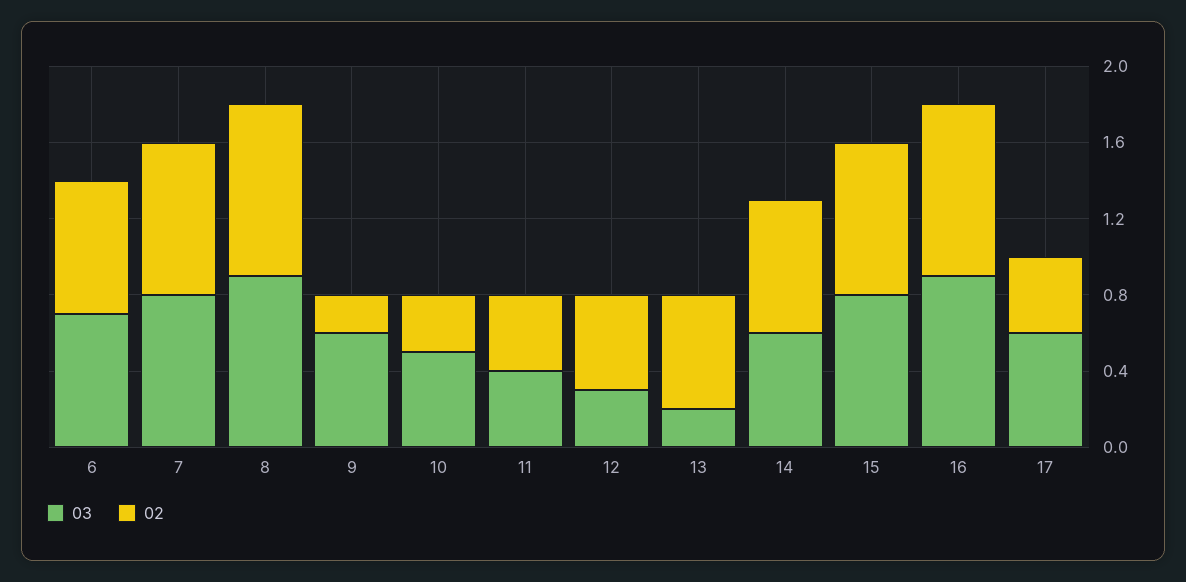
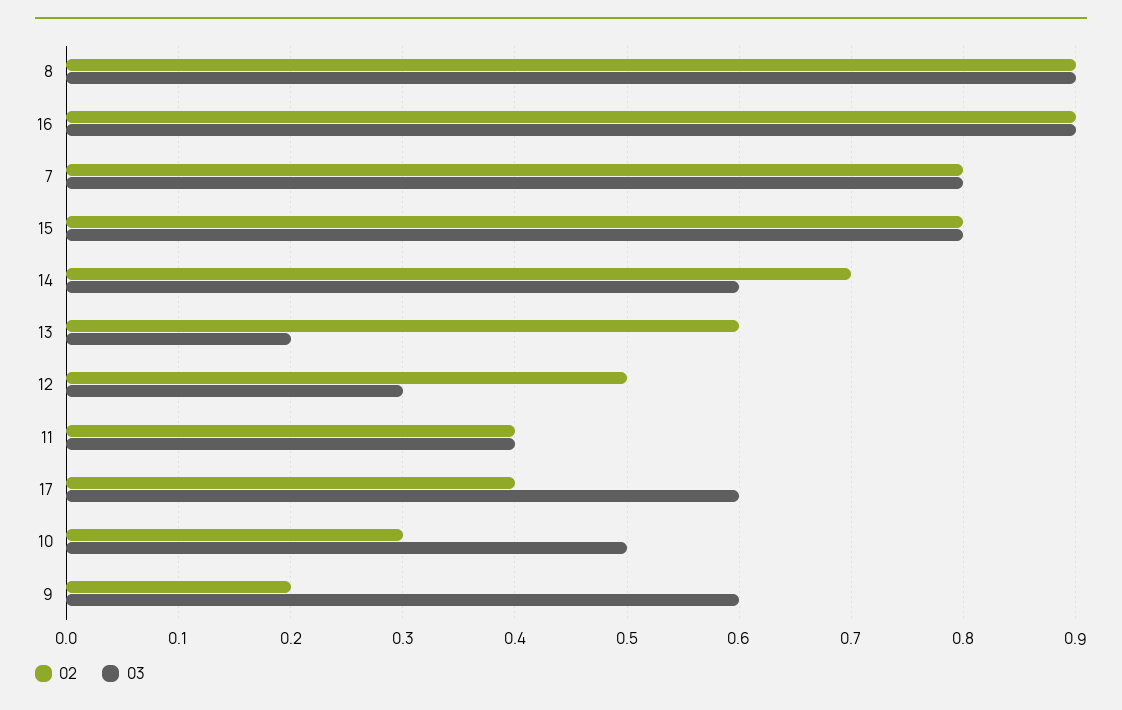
03, 6: 0.7 -> none
02, 6: 0.7 -> none

